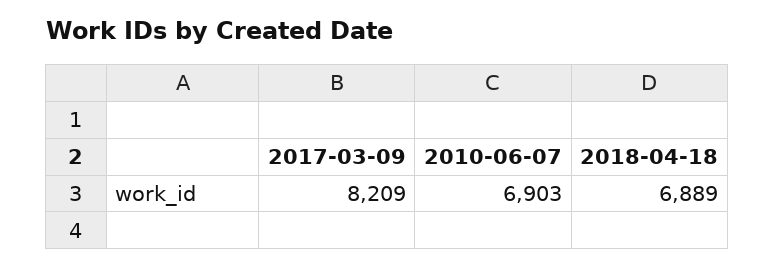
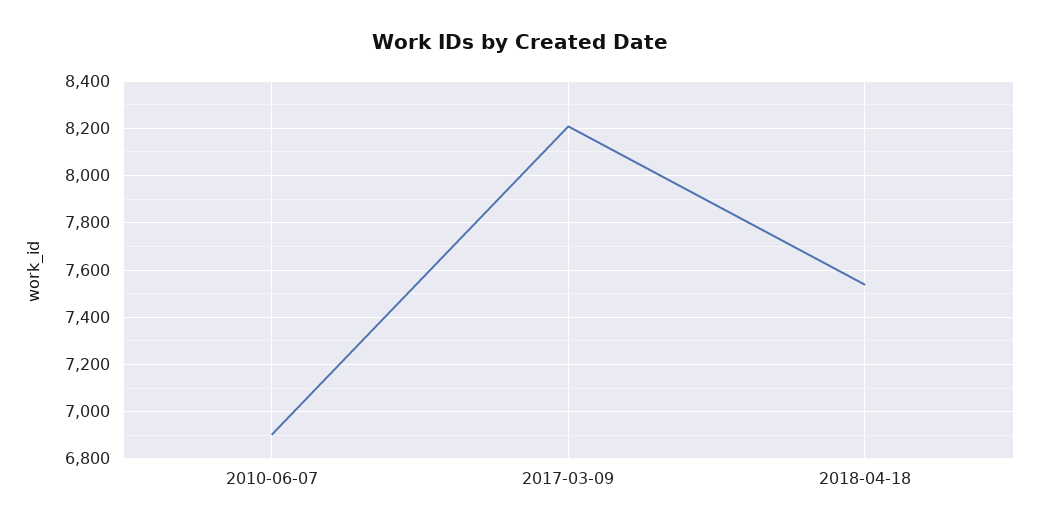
2018-04-18: 6889 -> 7550

